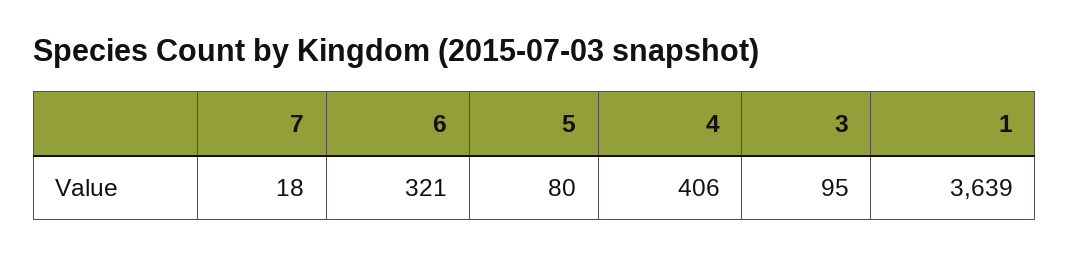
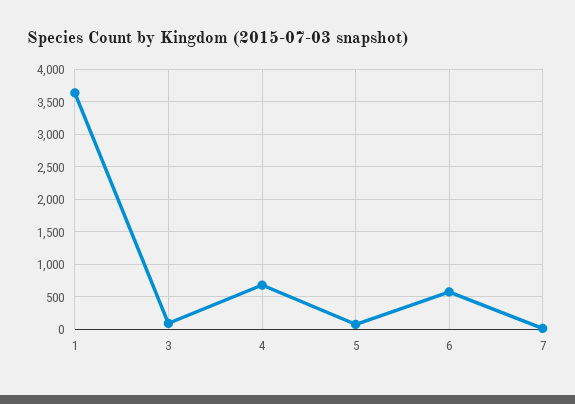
6: 321 -> 600
4: 406 -> 700

